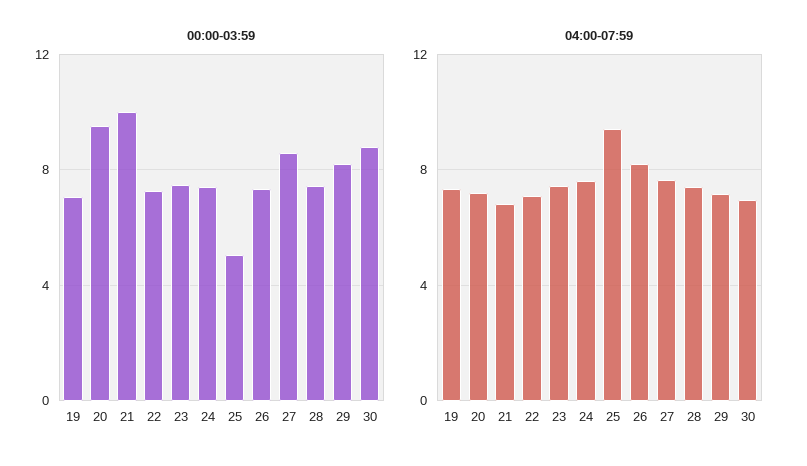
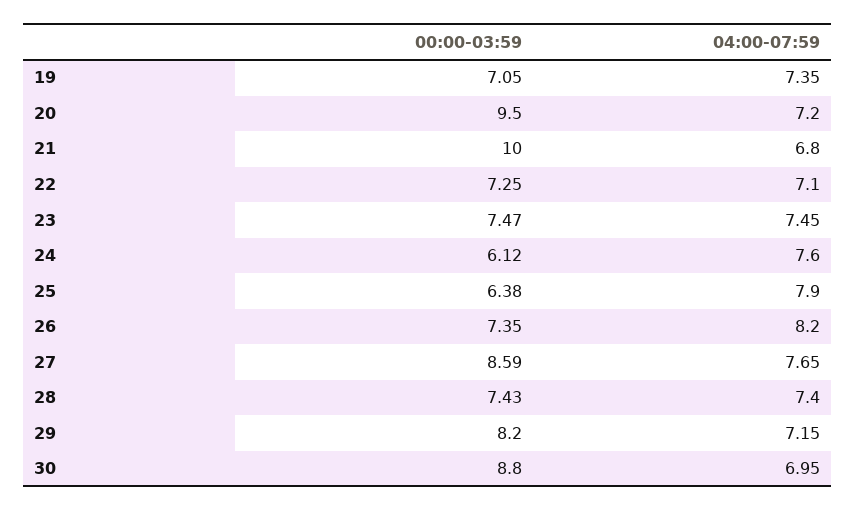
00:00-03:59, 24: 7.5 -> 6.12
00:00-03:59, 25: 5 -> 6.38
04:00-07:59, 25: 9.5 -> 7.9

